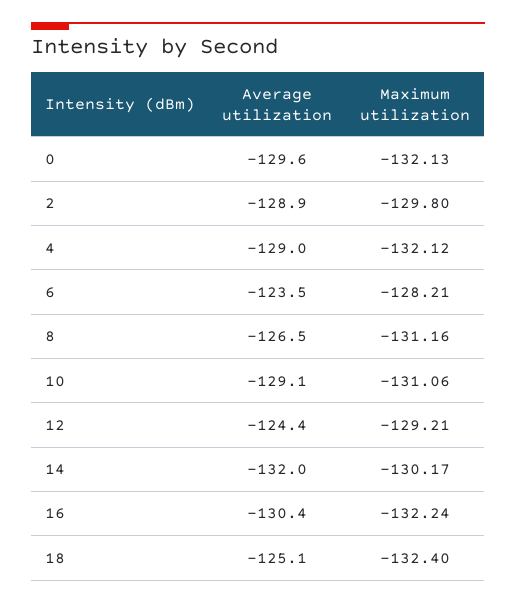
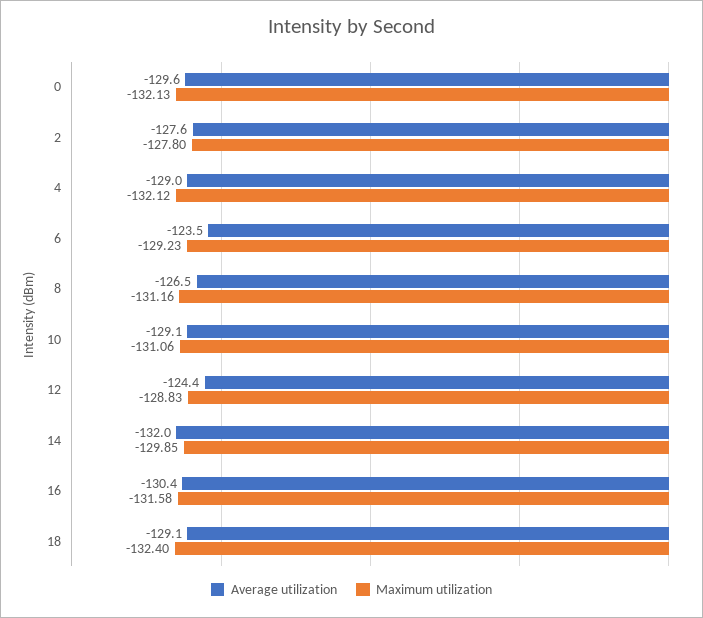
Average utilization, 2: -128.9 -> -127.6
Maximum utilization, 2: -129.8 -> -127.8
Maximum utilization, 6: -128.21 -> -129.23
Maximum utilization, 12: -129.21 -> -128.83
Maximum utilization, 14: -130.17 -> -129.85
Maximum utilization, 16: -132.24 -> -131.58
Average utilization, 18: -125.1 -> -129.1

